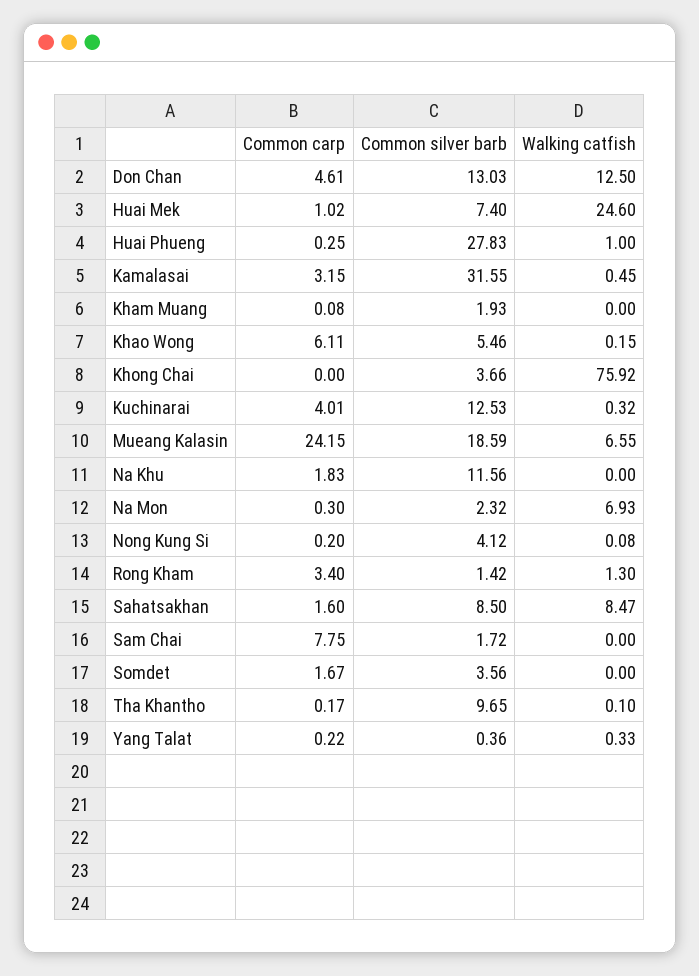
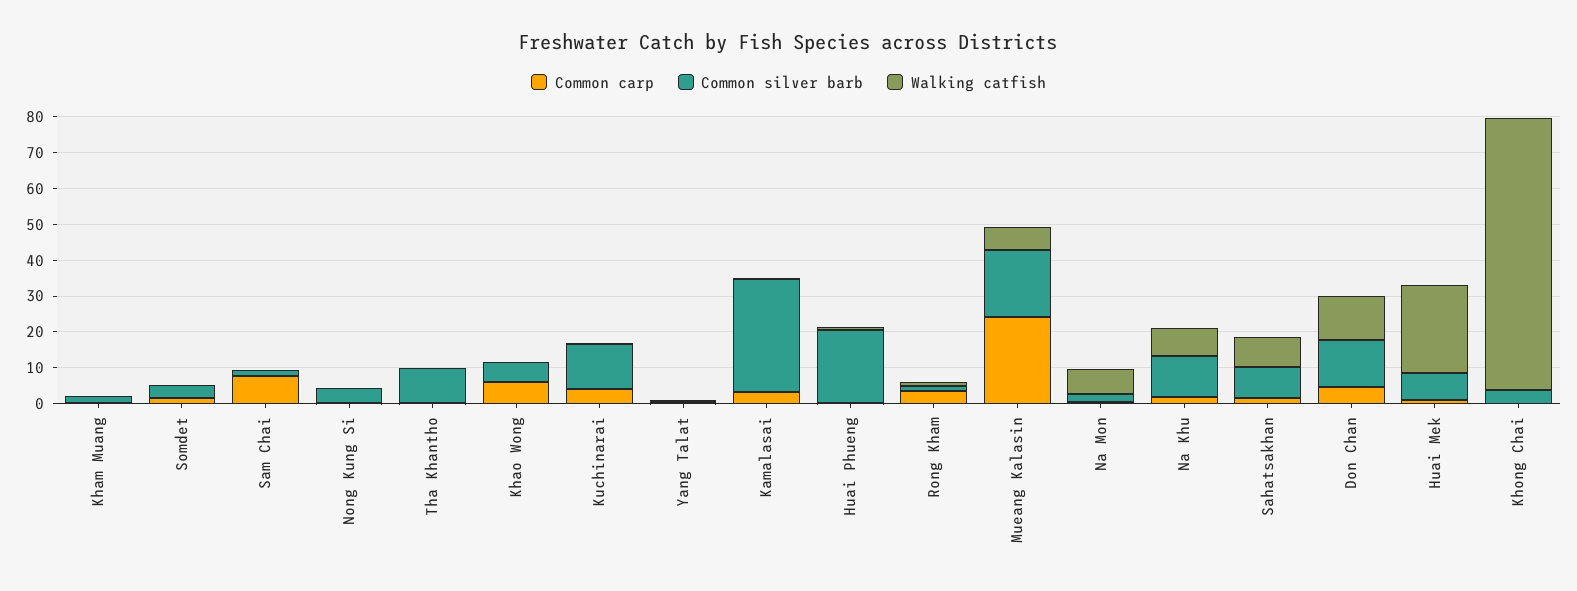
Common silver barb, Huai Phueng: 27.83 -> 20
Walking catfish, Na Khu: 0 -> 7.5

